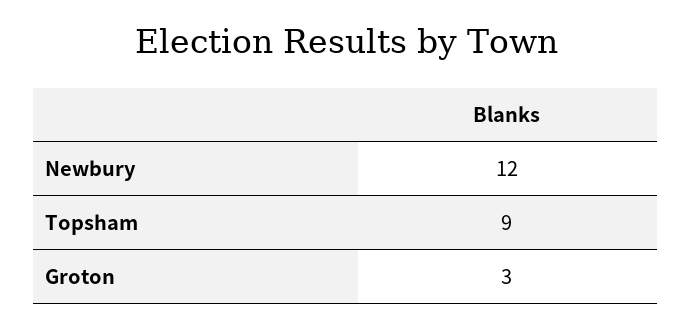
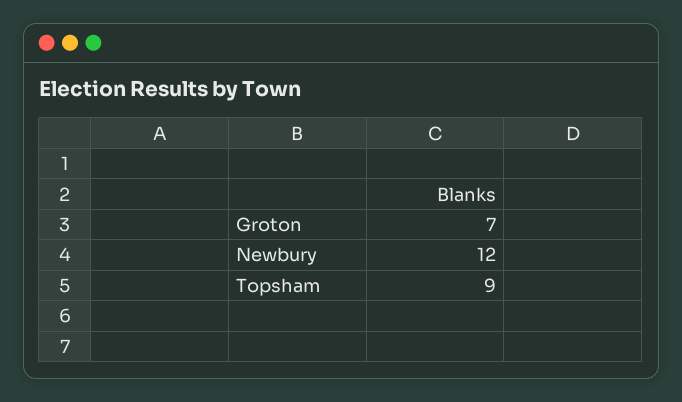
Groton: 3 -> 7

